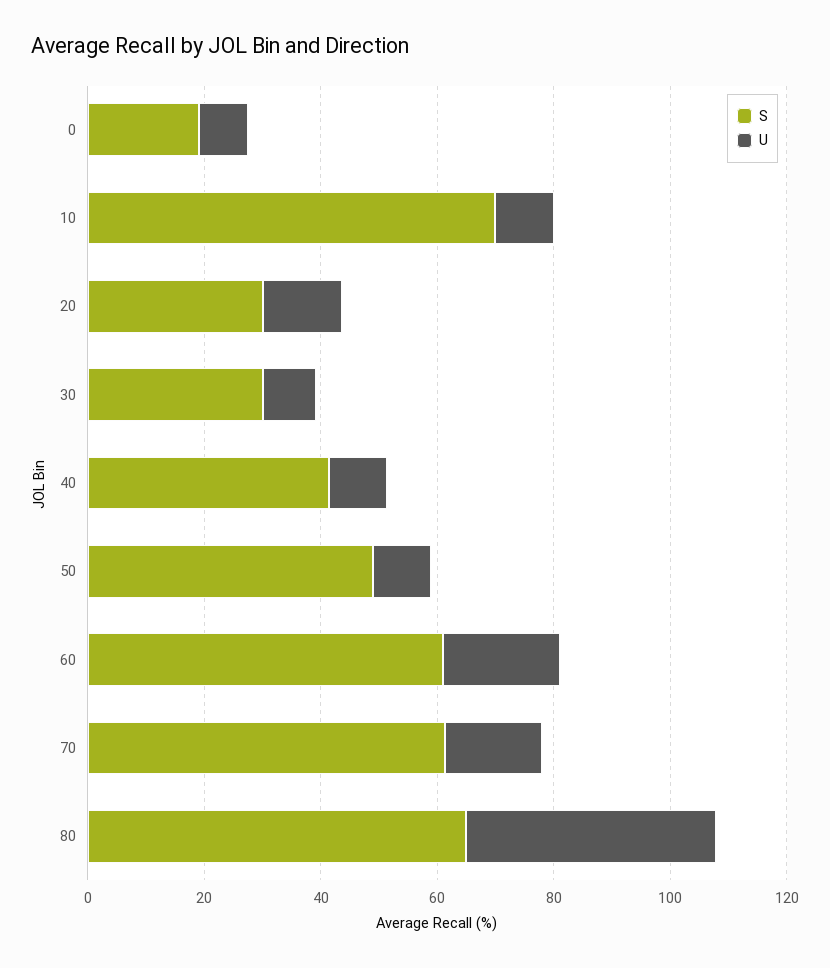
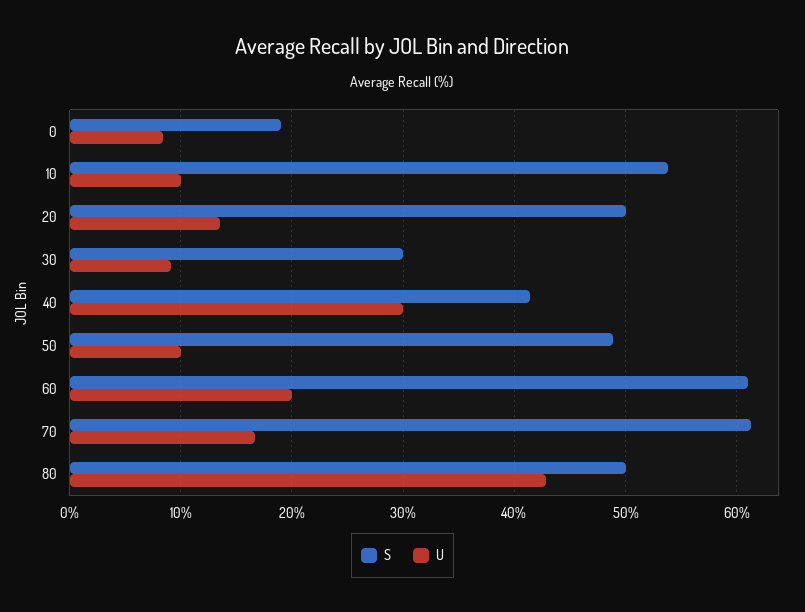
S, 10: 70 -> 54
S, 20: 30 -> 50
U, 40: 10 -> 30
S, 80: 65 -> 50

